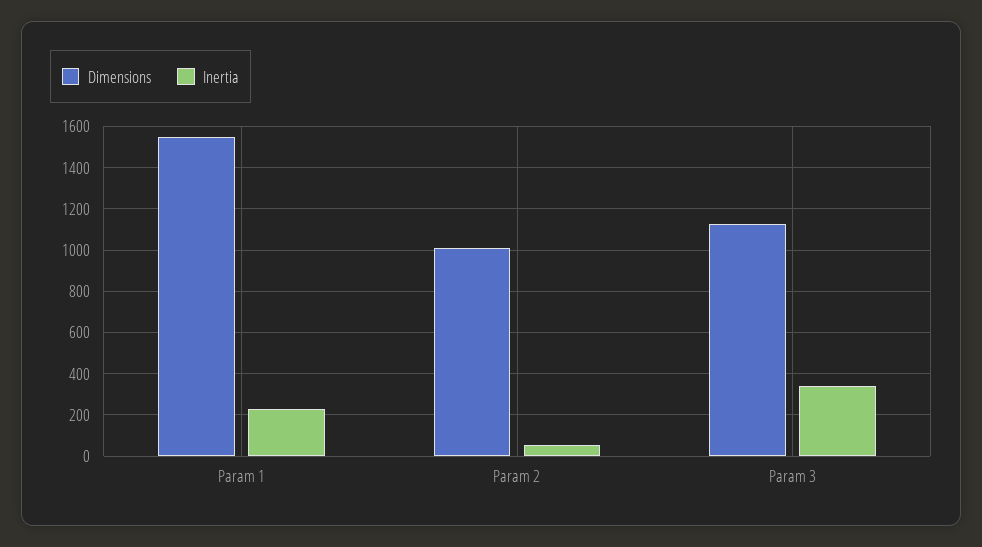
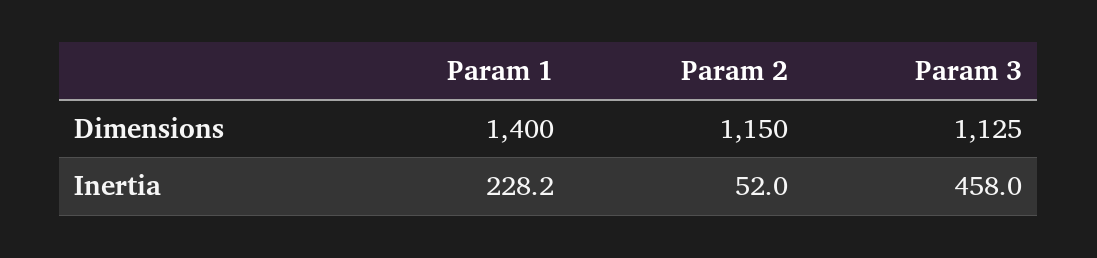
Dimensions, Param 1: 1550 -> 1400
Dimensions, Param 2: 1000 -> 1150
Inertia, Param 3: 350 -> 458

